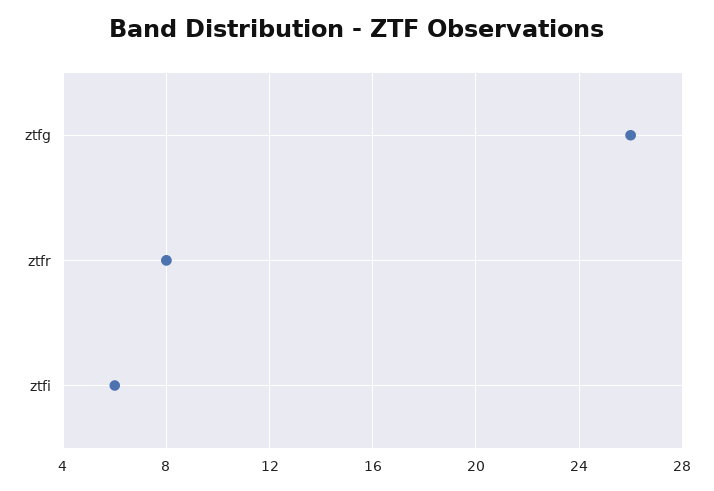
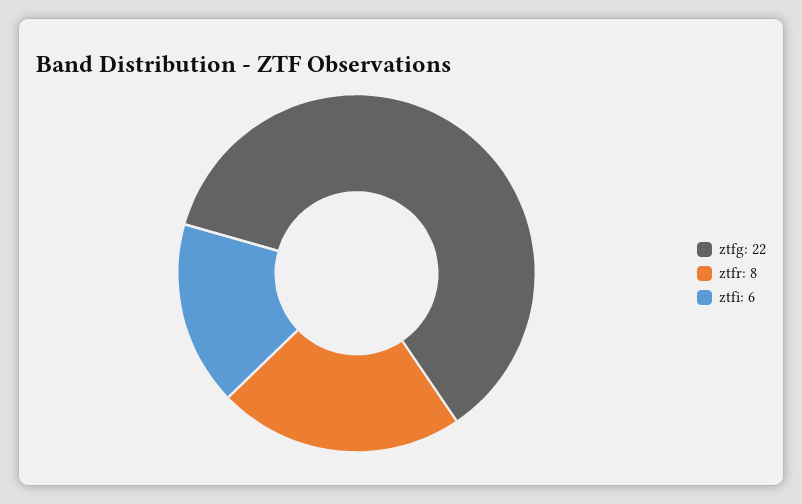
ztfg: 26 -> 22

